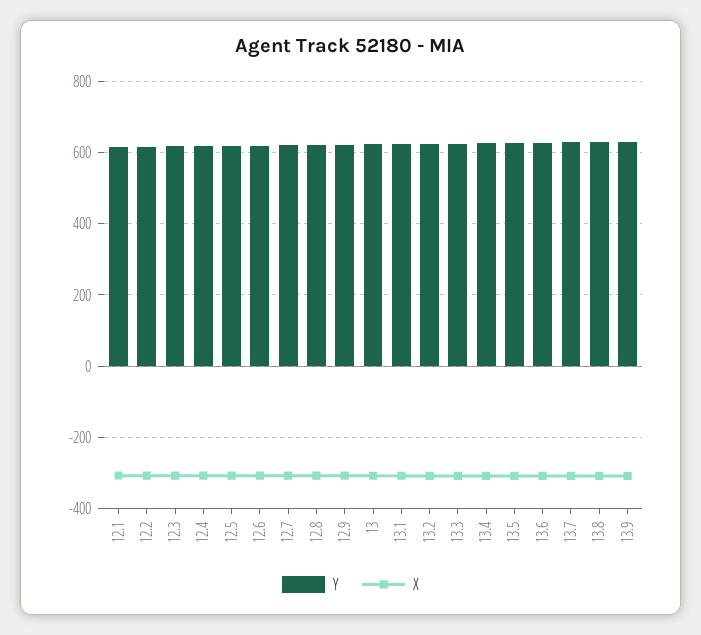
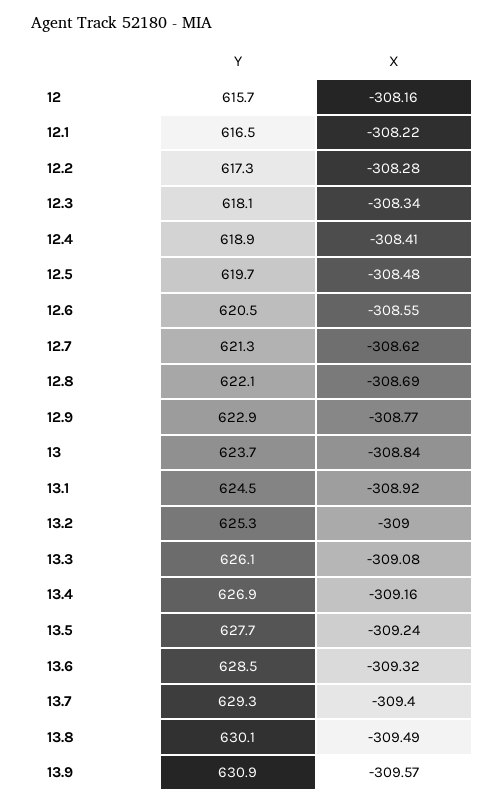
Y, 12: none -> 615.7
X, 12: none -> -308.16

